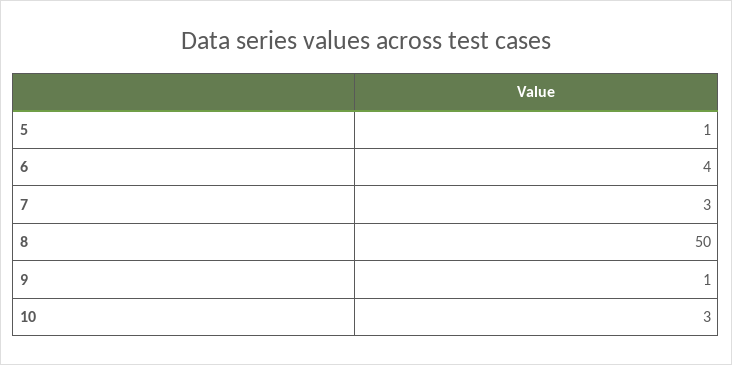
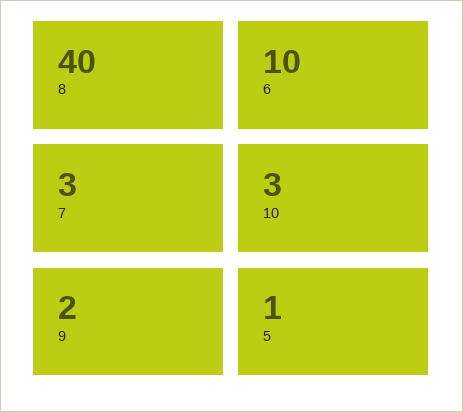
6: 4 -> 10
8: 50 -> 40
9: 1 -> 2

